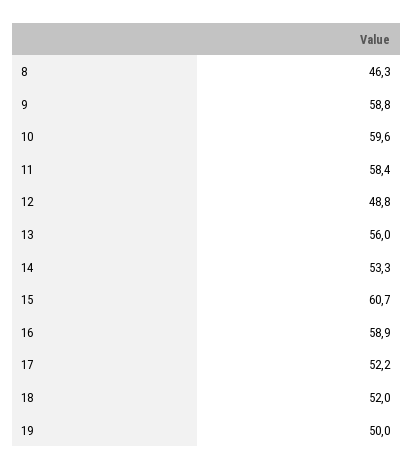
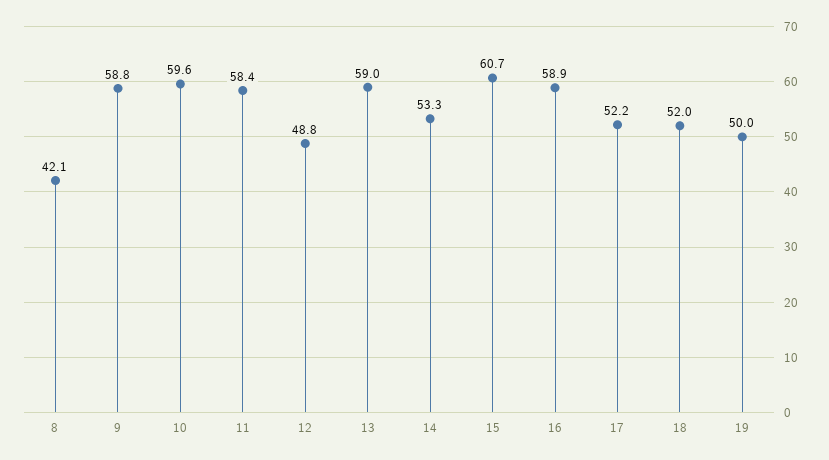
8: 46.3 -> 42.1
13: 56 -> 59

